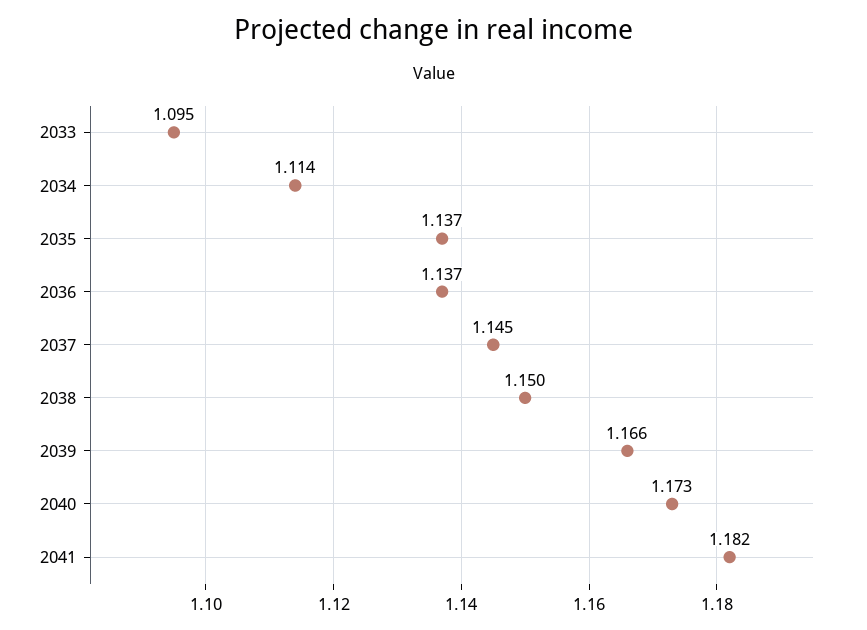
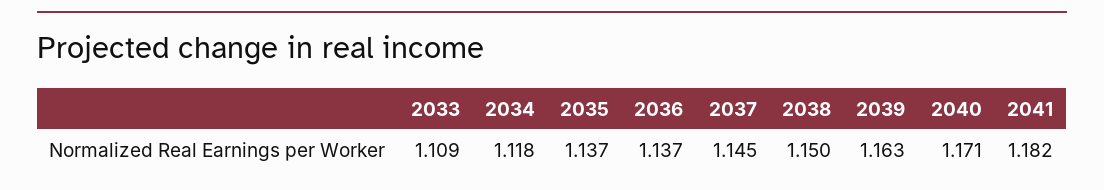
2033: 1.095 -> 1.109
2034: 1.114 -> 1.118
2039: 1.166 -> 1.163
2040: 1.173 -> 1.171

